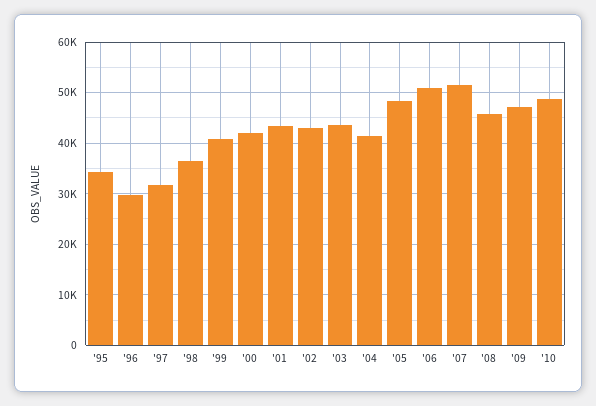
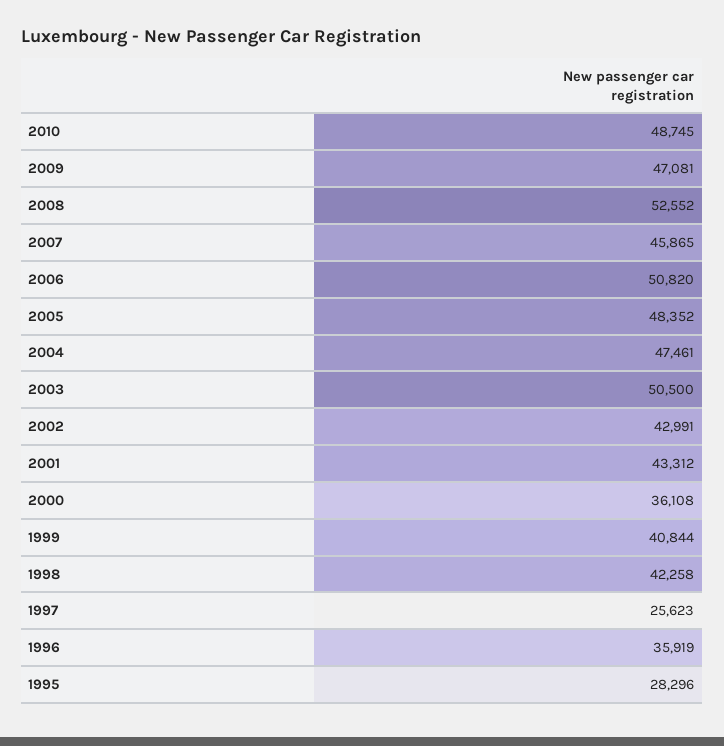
'95: 34000 -> 28296
'96: 30000 -> 35919
'97: 32000 -> 25623
'98: 36000 -> 42258
'00: 42000 -> 36108
'03: 44000 -> 50500
'04: 42000 -> 47461
'07: 52000 -> 45865
'08: 46000 -> 52552

